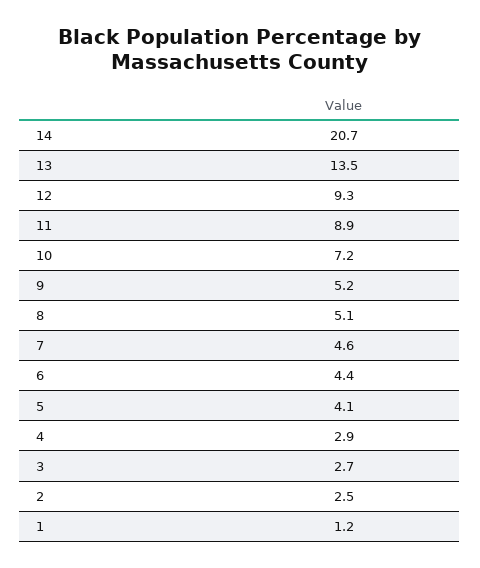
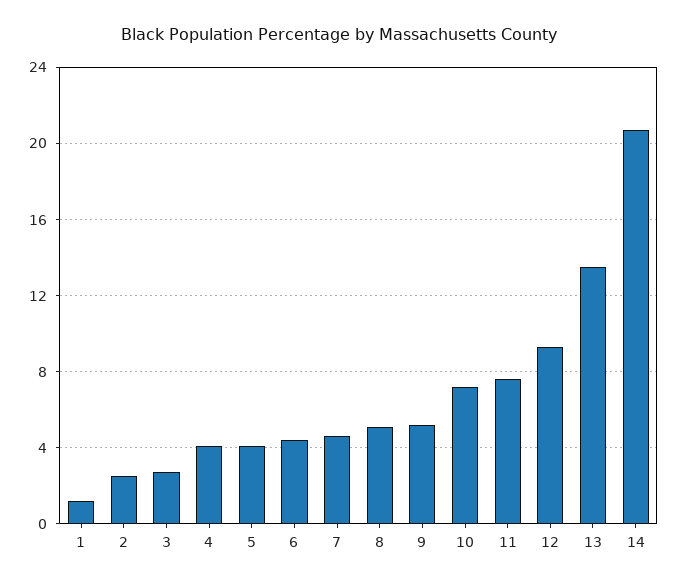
11: 8.9 -> 7.5
4: 2.9 -> 4

